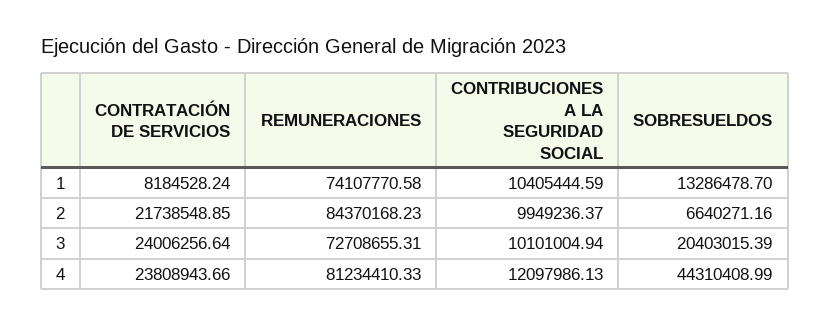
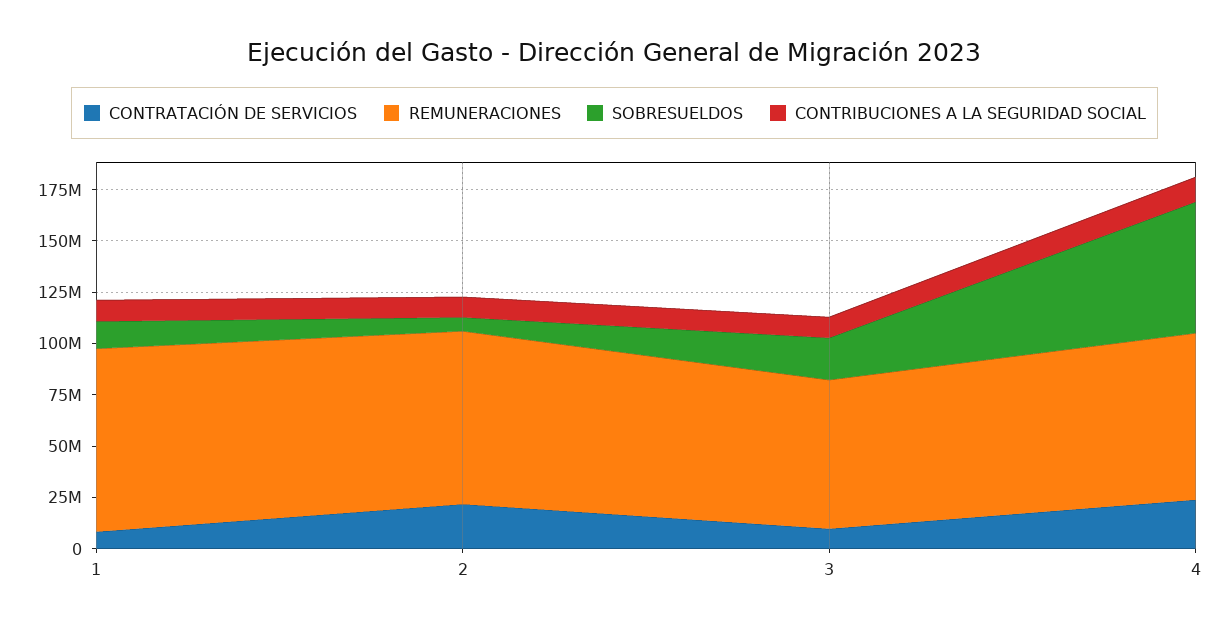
REMUNERACIONES, 1: 74107770.58 -> 90000000
CONTRATACIÓN DE SERVICIOS, 3: 24006256.64 -> 10000000
SOBRESUELDOS, 4: 44310408.99 -> 65000000

